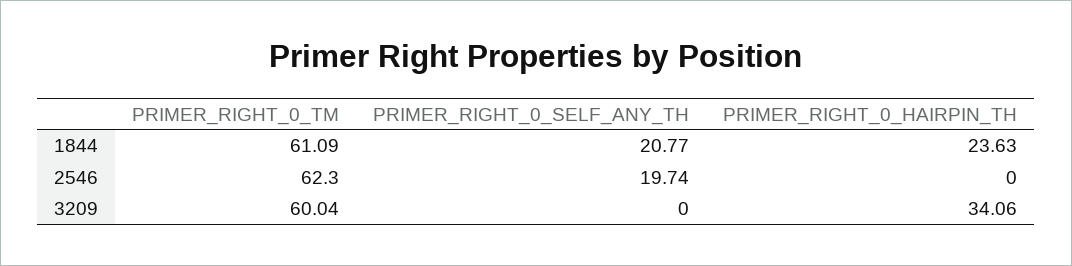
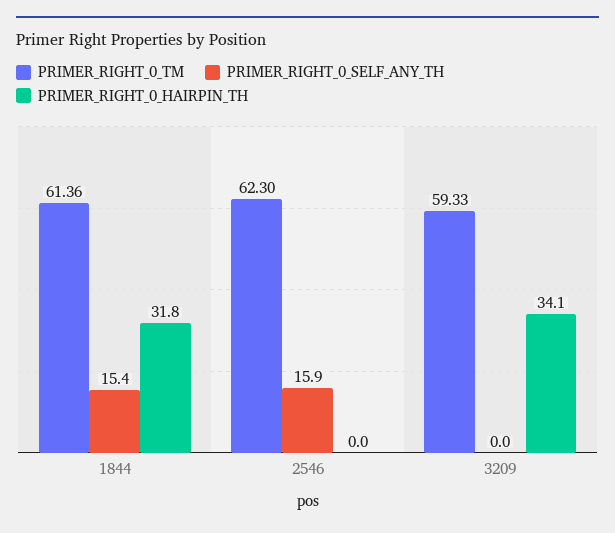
PRIMER_RIGHT_0_TM, 1844: 61.09 -> 61.36
PRIMER_RIGHT_0_SELF_ANY_TH, 1844: 20.77 -> 15.4
PRIMER_RIGHT_0_HAIRPIN_TH, 1844: 23.63 -> 31.8
PRIMER_RIGHT_0_SELF_ANY_TH, 2546: 19.74 -> 15.9
PRIMER_RIGHT_0_TM, 3209: 60.04 -> 59.33

